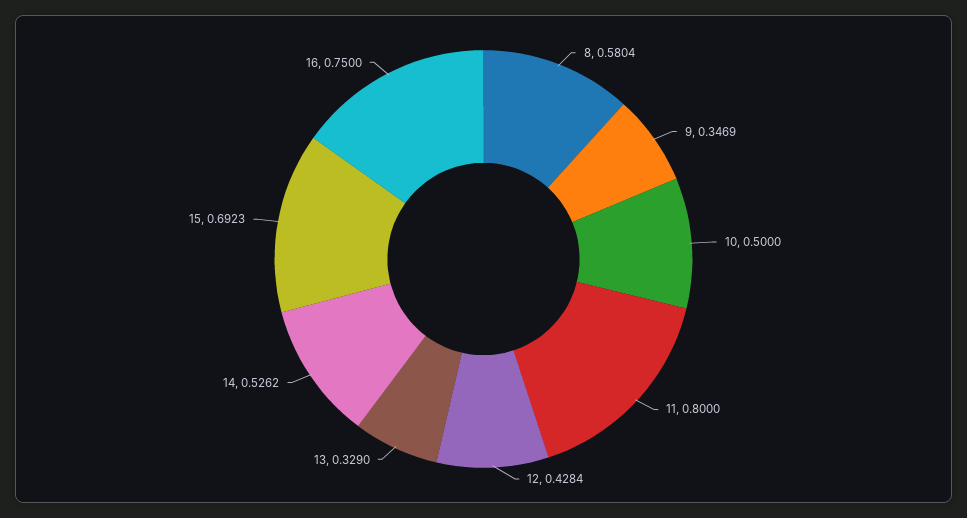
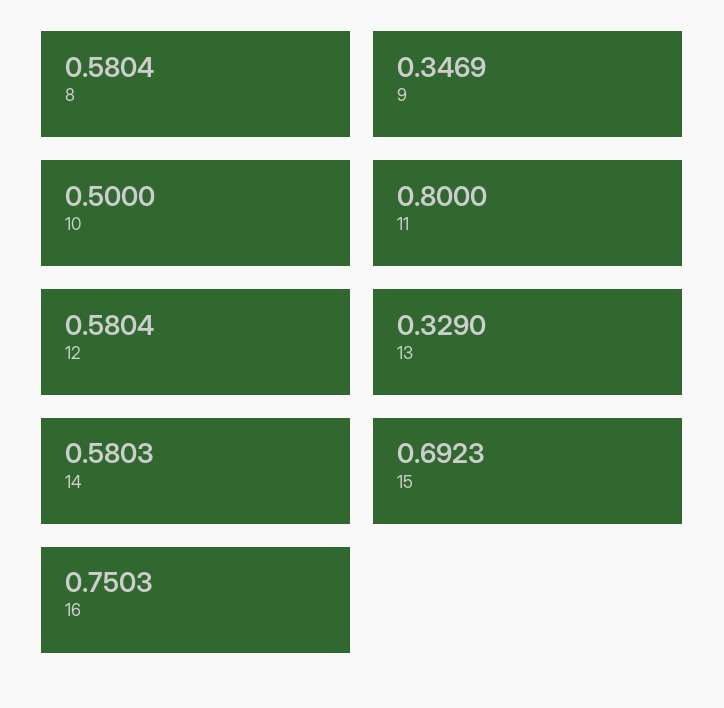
12: 0.4284 -> 0.5804
14: 0.5262 -> 0.5803
16: 0.75 -> 0.7503

